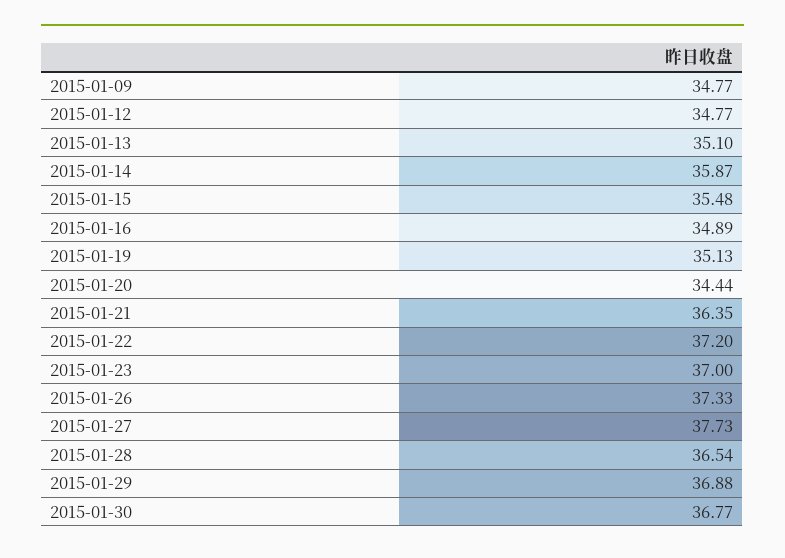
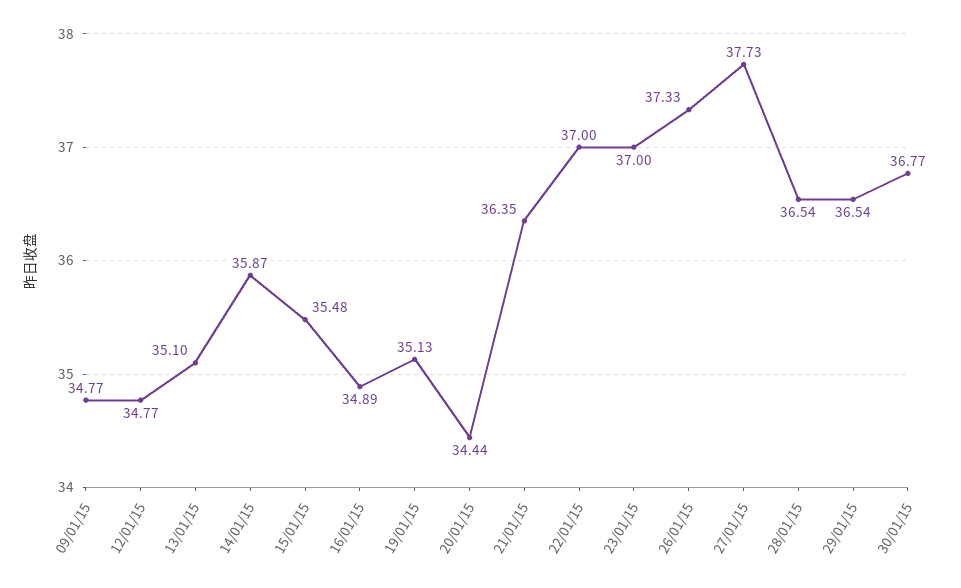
2015-01-22: 37.2 -> 37
2015-01-29: 36.88 -> 36.54

